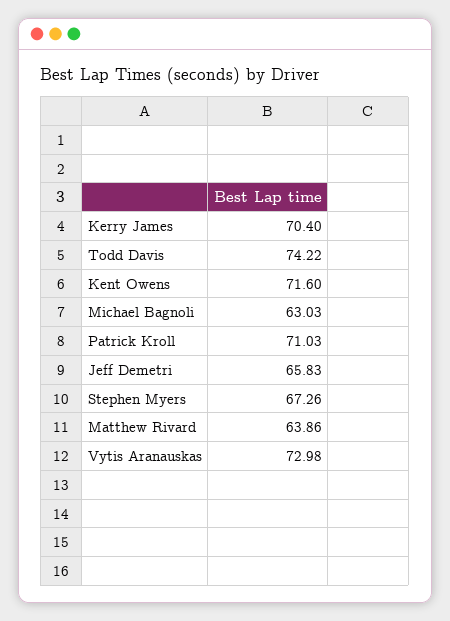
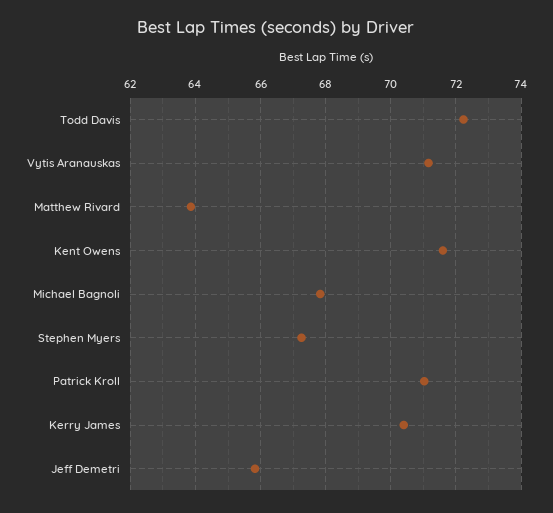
Todd Davis: 74.22 -> 72.2
Michael Bagnoli: 63.03 -> 67.8
Vytis Aranauskas: 72.98 -> 71.2

